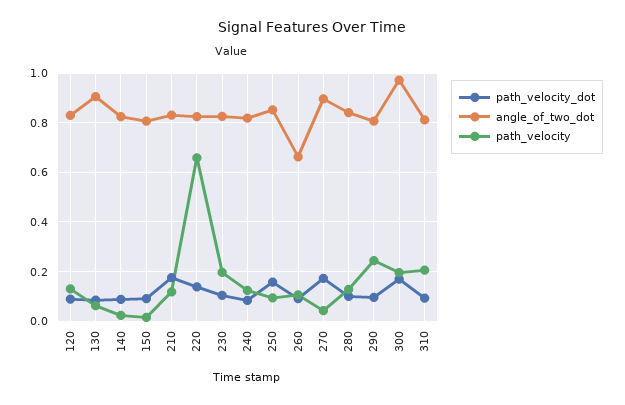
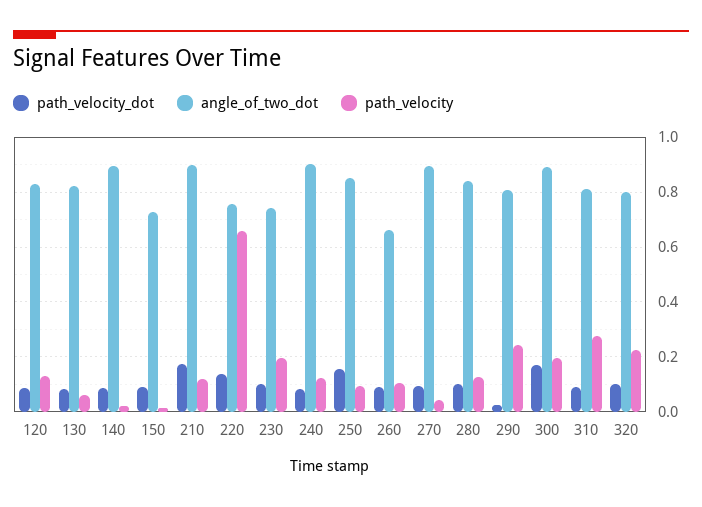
angle_of_two_dot, 130: 0.9 -> 0.825
angle_of_two_dot, 140: 0.825 -> 0.9
angle_of_two_dot, 150: 0.8 -> 0.725
angle_of_two_dot, 210: 0.825 -> 0.9
angle_of_two_dot, 220: 0.825 -> 0.75
angle_of_two_dot, 230: 0.825 -> 0.75
angle_of_two_dot, 240: 0.825 -> 0.9
path_velocity_dot, 270: 0.175 -> 0.1
path_velocity_dot, 290: 0.1 -> 0.025
angle_of_two_dot, 300: 0.975 -> 0.9
path_velocity, 310: 0.2 -> 0.275
path_velocity_dot, 320: none -> 0.1
angle_of_two_dot, 320: none -> 0.8
path_velocity, 320: none -> 0.225

